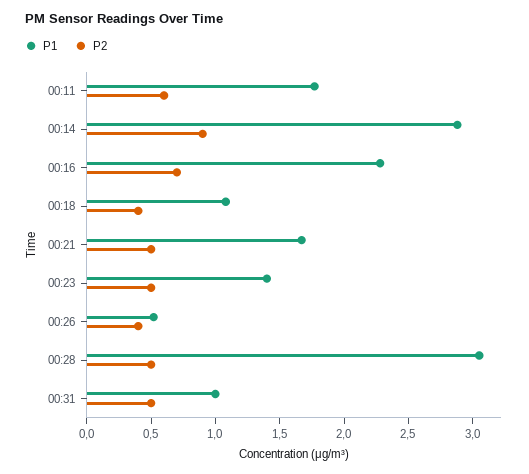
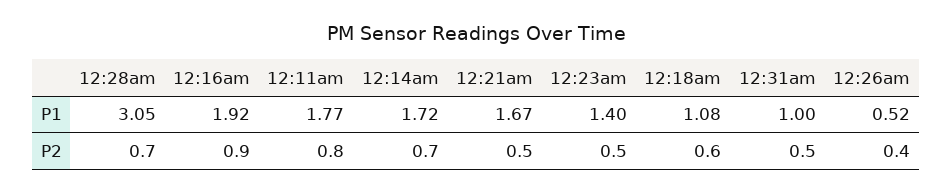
P2, 00:11: 0.6 -> 0.8
P1, 00:14: 2.9 -> 1.72
P2, 00:14: 0.9 -> 0.7
P1, 00:16: 2.3 -> 1.92
P2, 00:16: 0.7 -> 0.9
P2, 00:18: 0.4 -> 0.6
P2, 00:28: 0.5 -> 0.7

